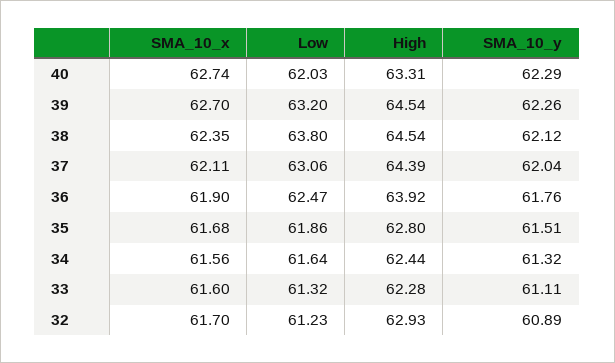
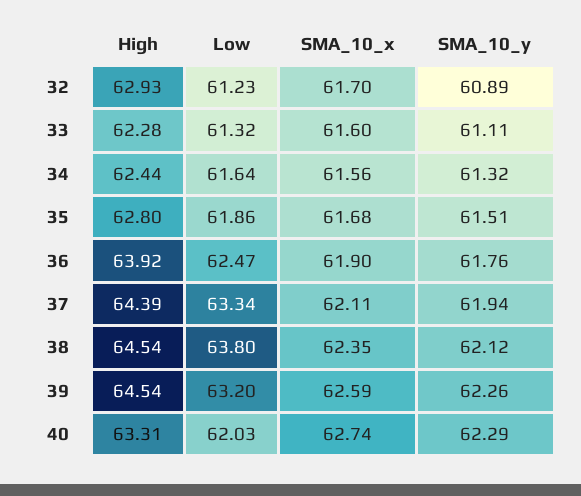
SMA_10_x, 39: 62.7 -> 62.59
Low, 37: 63.06 -> 63.34
SMA_10_y, 37: 62.04 -> 61.94

